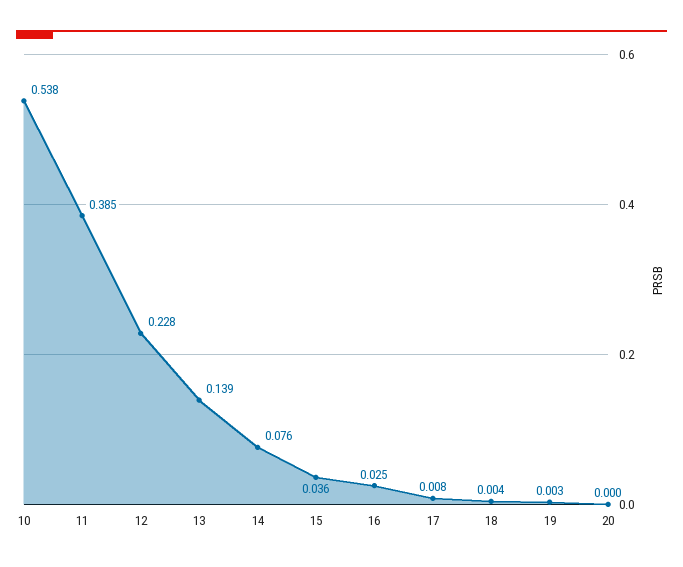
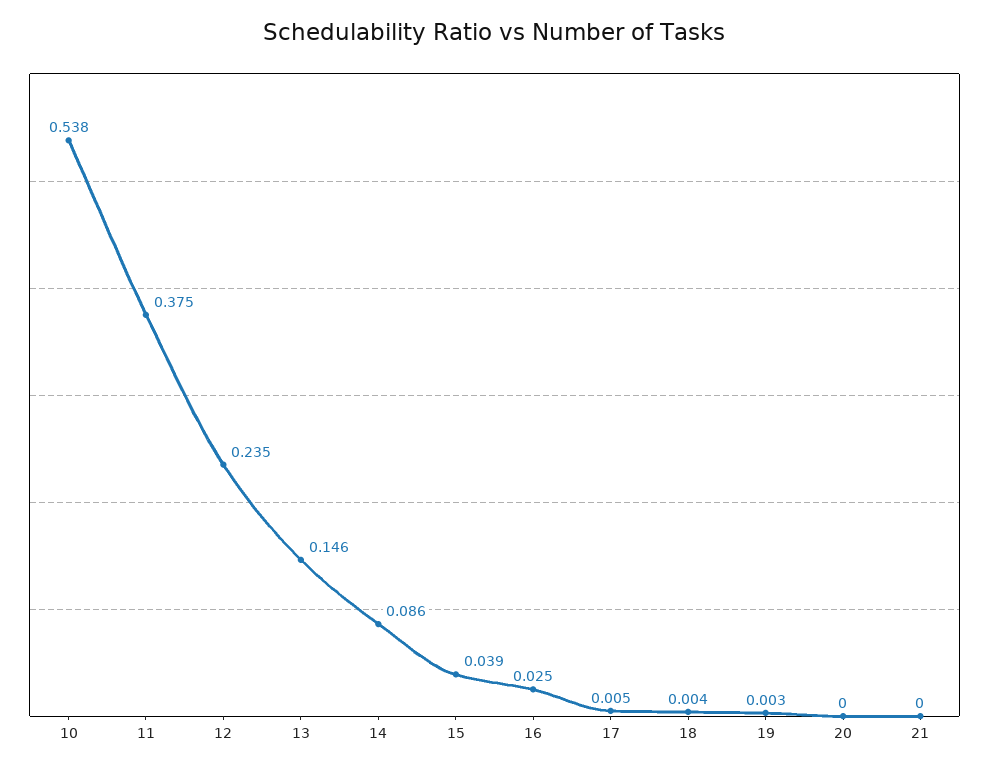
11: 0.385 -> 0.375
12: 0.228 -> 0.235
13: 0.139 -> 0.146
14: 0.076 -> 0.086
15: 0.036 -> 0.039
17: 0.008 -> 0.005
21: none -> 0

